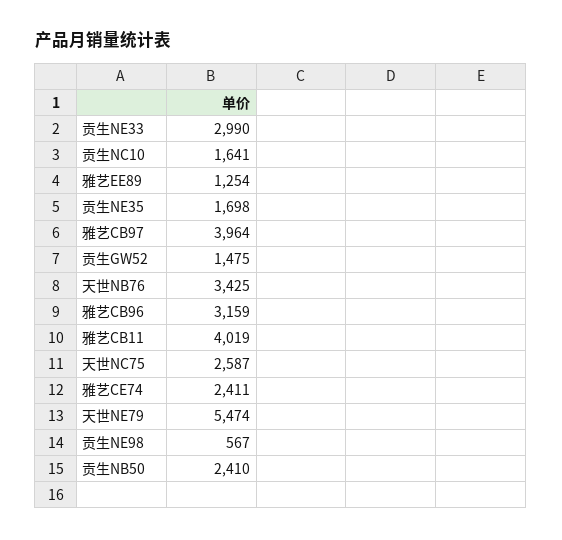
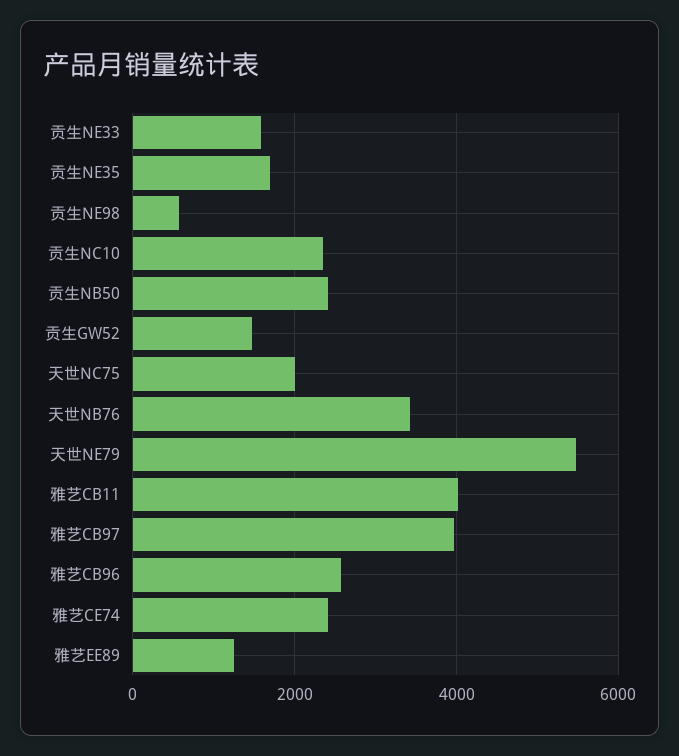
贡生NE33: 2990 -> 1600
贡生NC10: 1641 -> 2400
雅艺CB96: 3159 -> 2600
天世NC75: 2587 -> 2000

